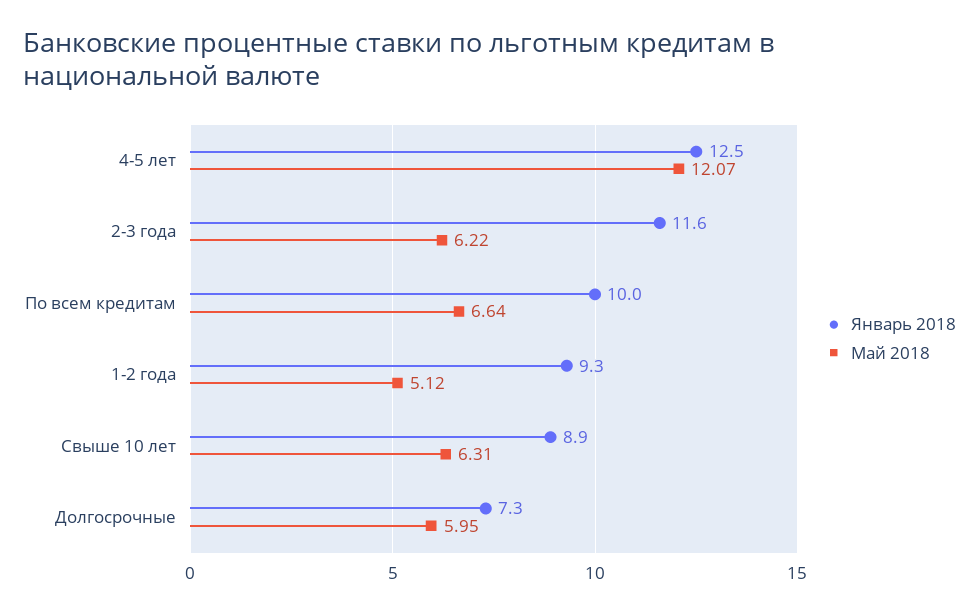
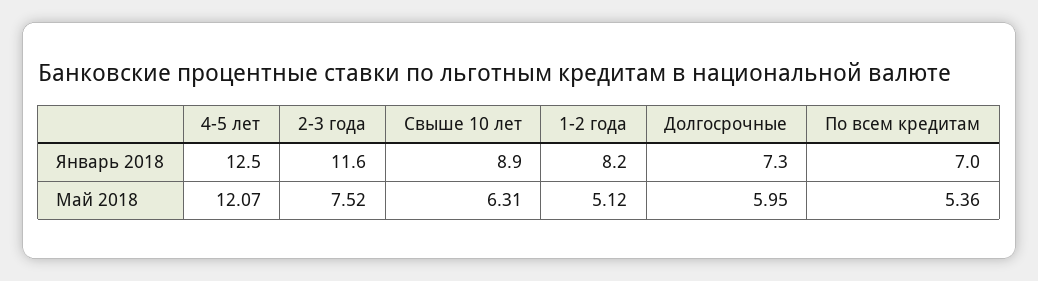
Май 2018, 2-3 года: 6.22 -> 7.52
Январь 2018, По всем кредитам: 10 -> 7
Май 2018, По всем кредитам: 6.64 -> 5.36
Январь 2018, 1-2 года: 9.3 -> 8.2

